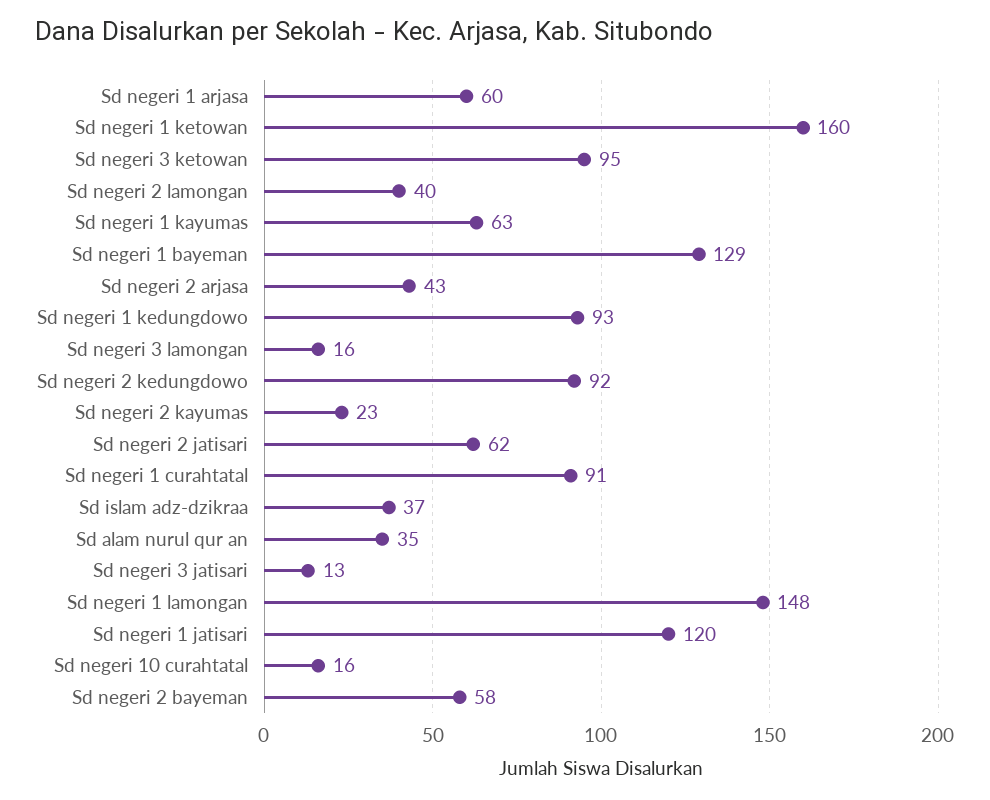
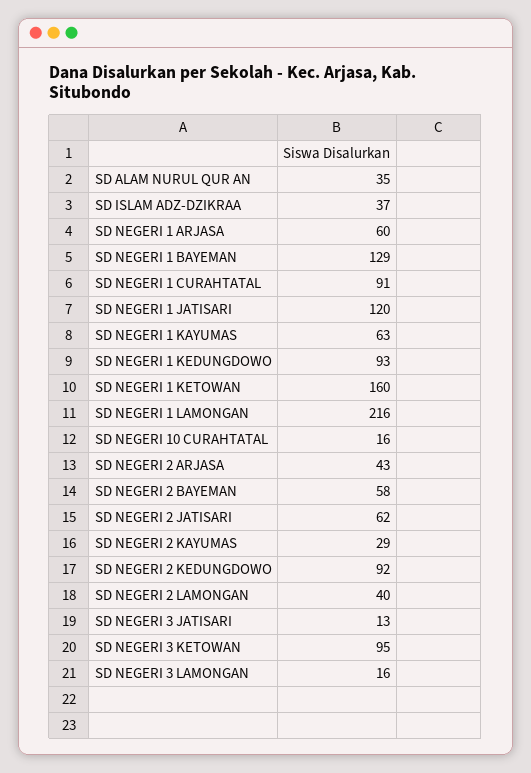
Sd negeri 2 kayumas: 23 -> 29
Sd negeri 1 lamongan: 148 -> 216

